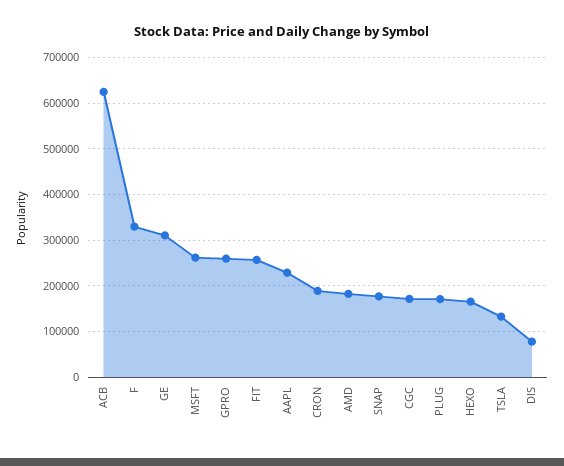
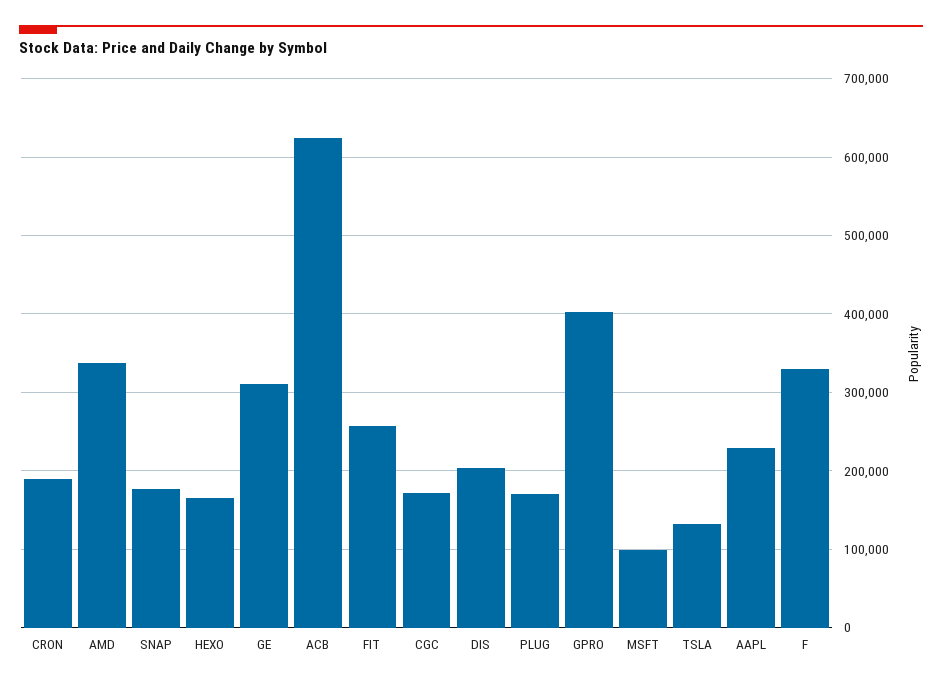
MSFT: 260000 -> 100000
GPRO: 260000 -> 400000
AMD: 180000 -> 340000
DIS: 80000 -> 200000

